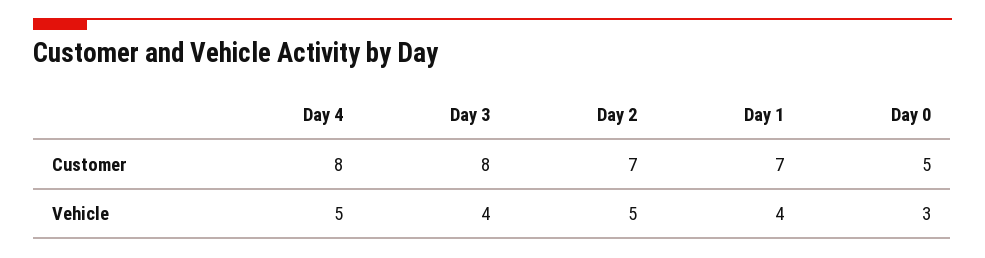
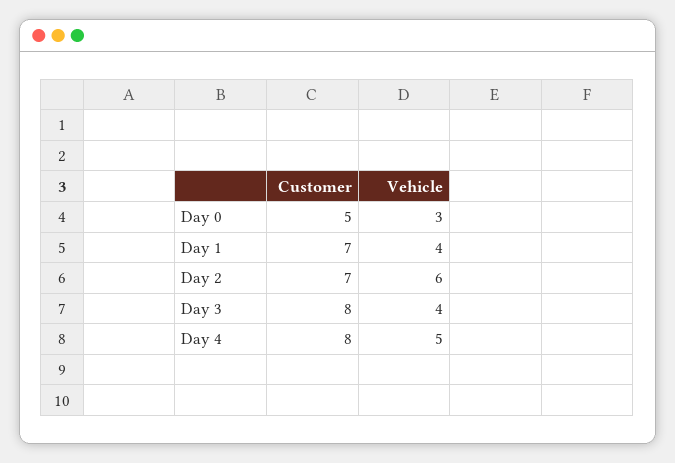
Day 2, Vehicle: 5 -> 6

